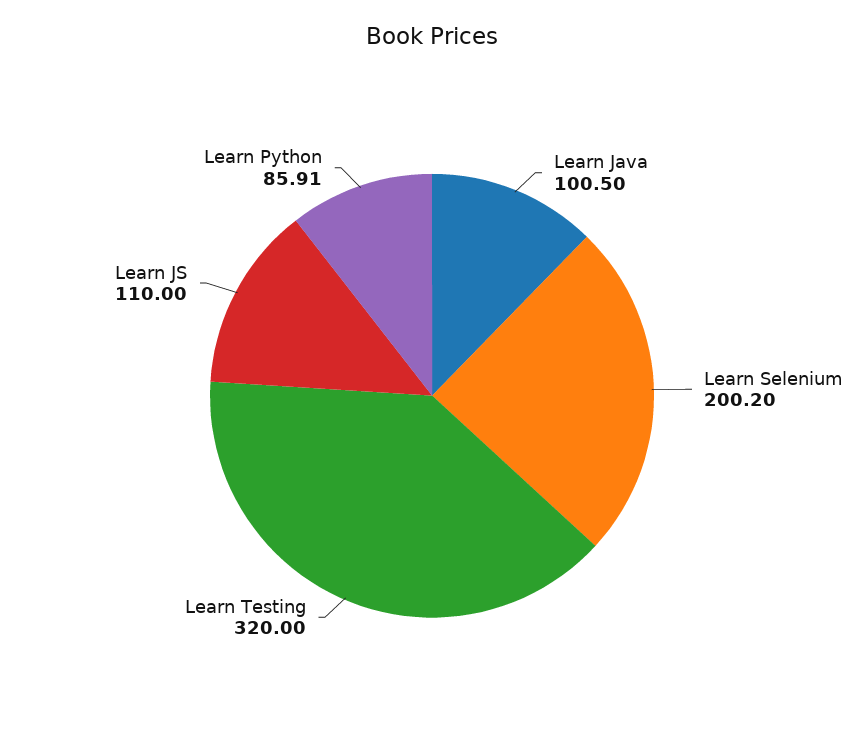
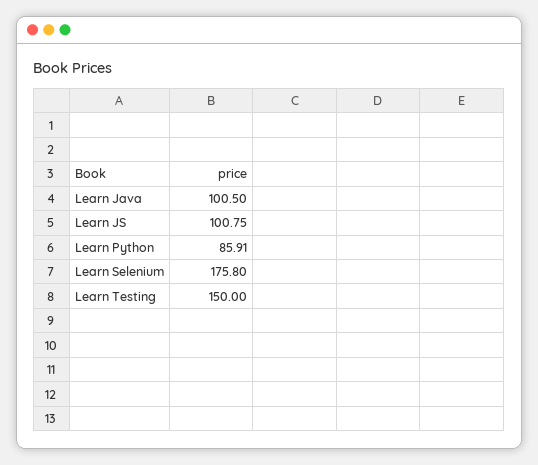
Learn Selenium: 200.2 -> 175.8
Learn Testing: 320 -> 150
Learn JS: 110 -> 100.75

